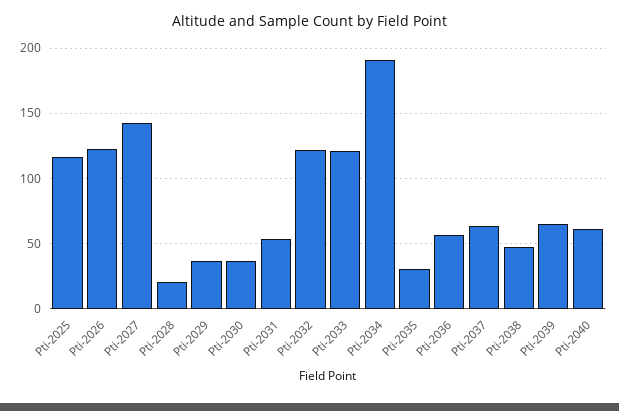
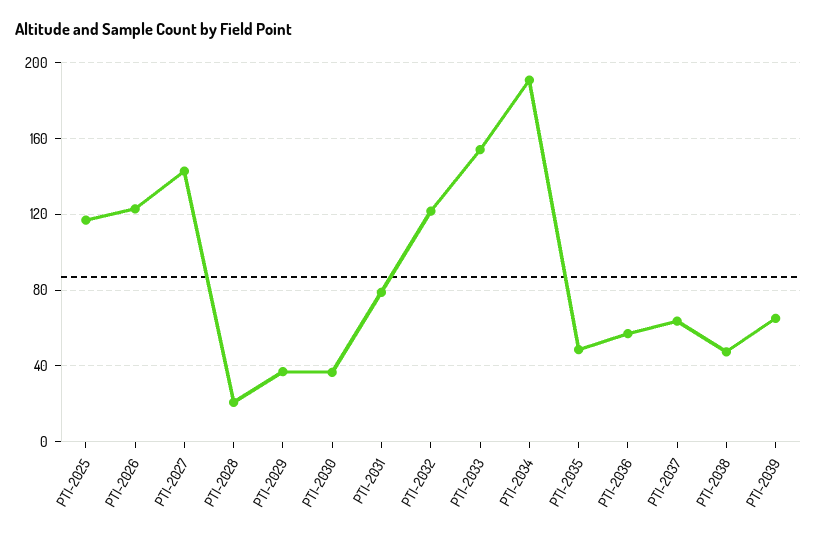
Pti-2031: 55 -> 80
Pti-2033: 120 -> 155
Pti-2035: 30 -> 50
Pti-2040: 60 -> none

